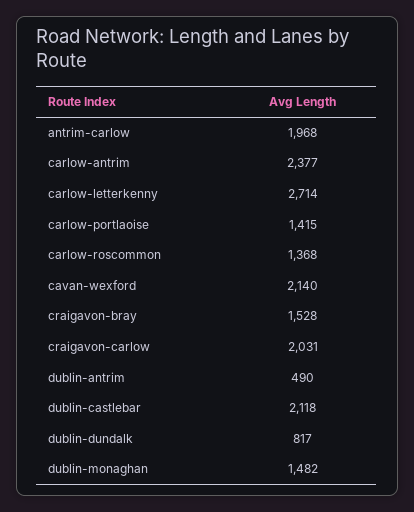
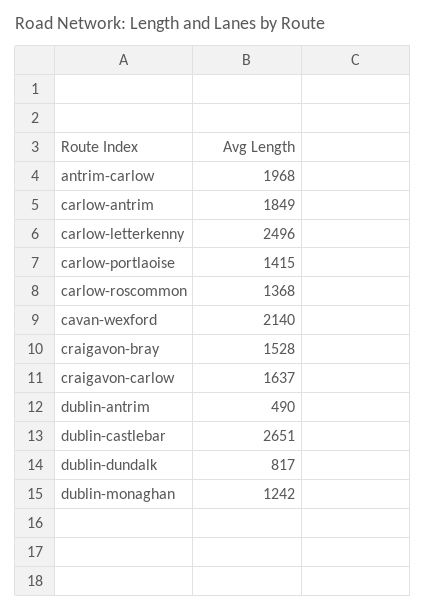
carlow-antrim: 2377 -> 1849
carlow-letterkenny: 2714 -> 2496
craigavon-carlow: 2031 -> 1637
dublin-castlebar: 2118 -> 2651
dublin-monaghan: 1482 -> 1242

